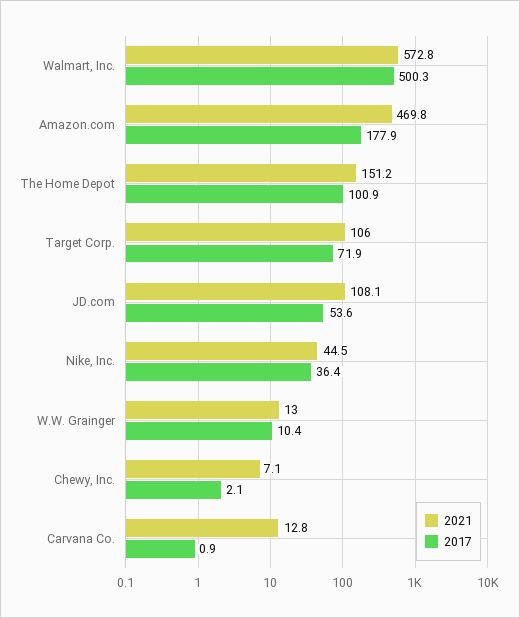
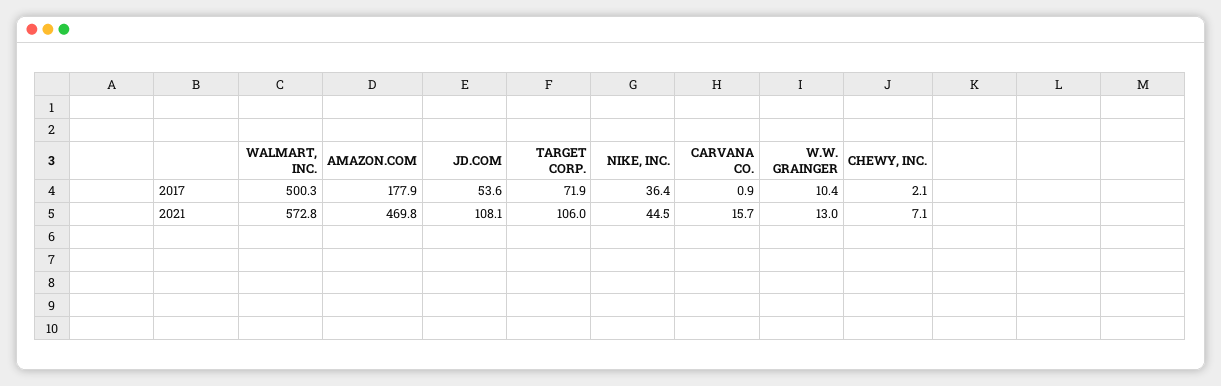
2021, The Home Depot: 151.2 -> none
2017, The Home Depot: 100.9 -> none
2021, Carvana Co.: 12.8 -> 15.7

